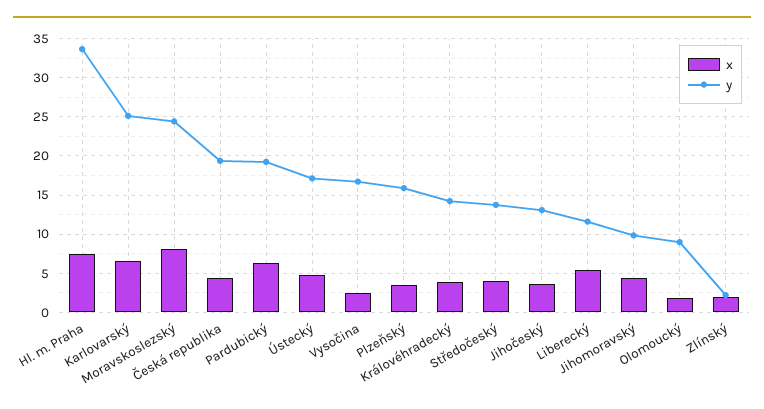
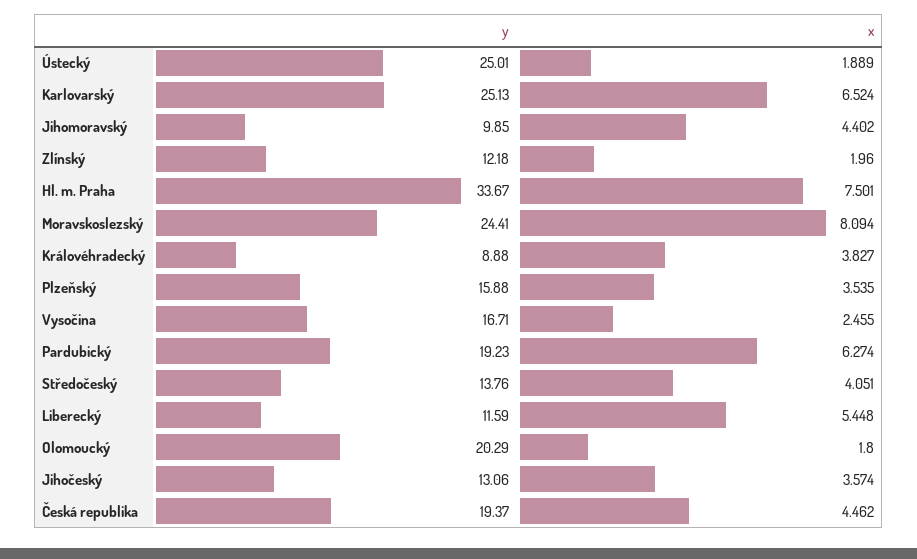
x, Ústecký: 5 -> 1.889
y, Ústecký: 17 -> 25.01
y, Královéhradecký: 14 -> 8.88
y, Olomoucký: 9 -> 20.29
y, Zlínský: 2 -> 12.18

